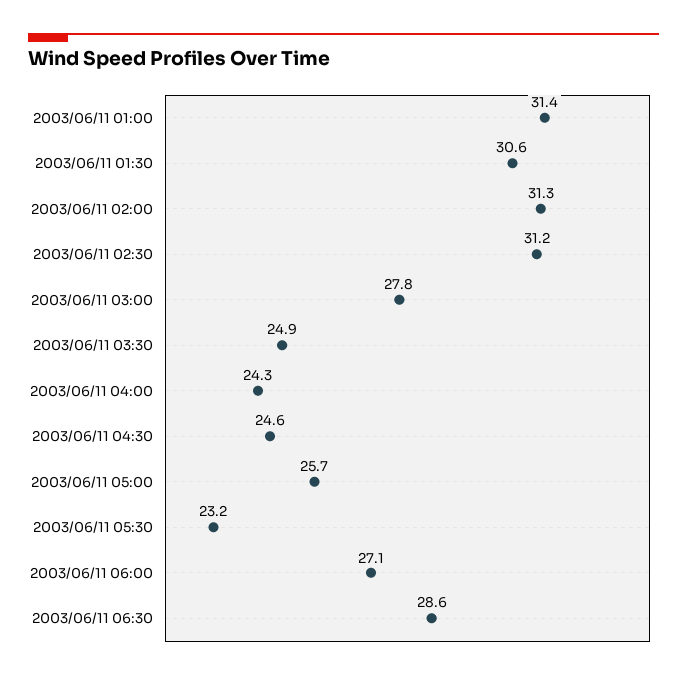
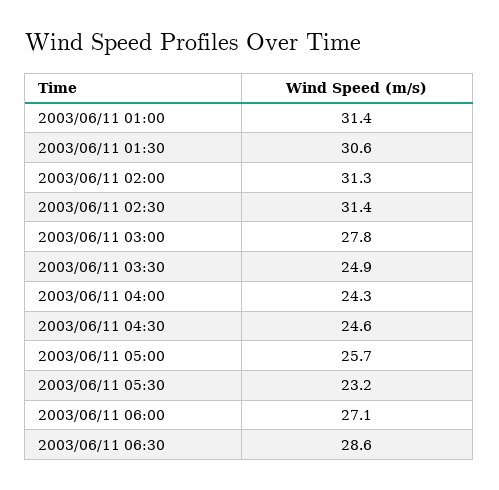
2003/06/11 02:30: 31.2 -> 31.4

